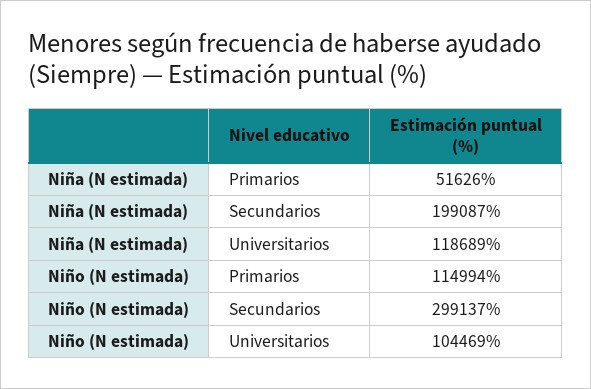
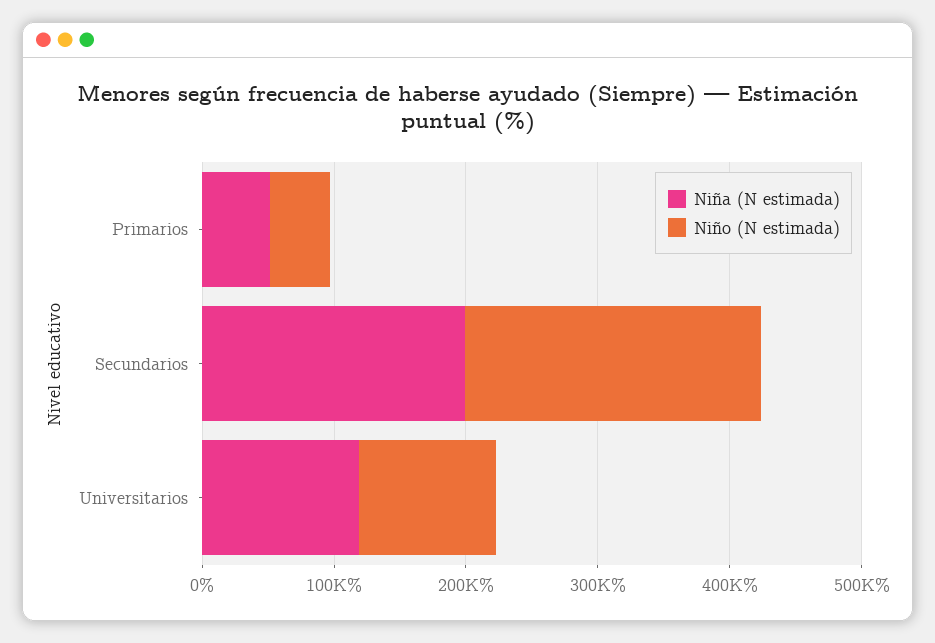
Niño (N estimada), Primarios: 114994 -> 40000
Niño (N estimada), Secundarios: 299137 -> 220000

